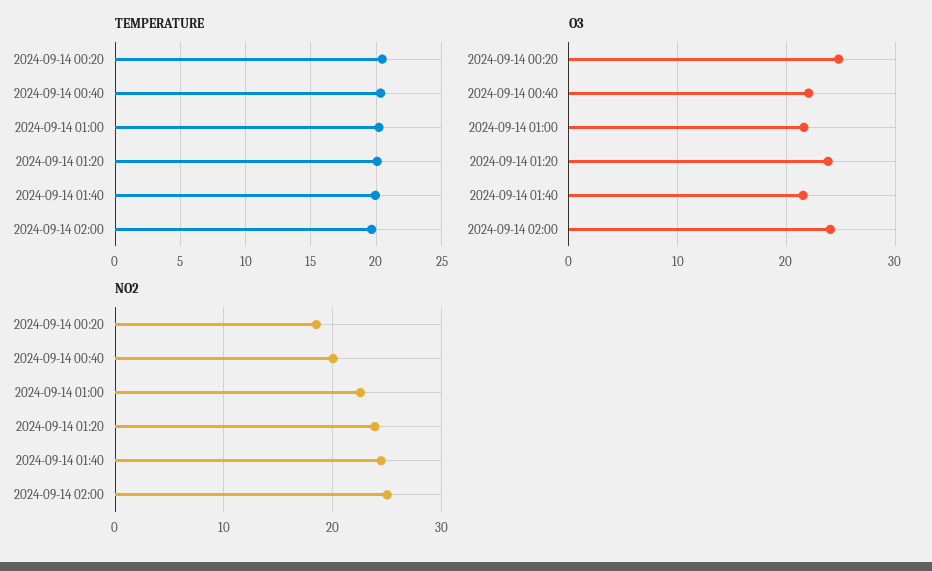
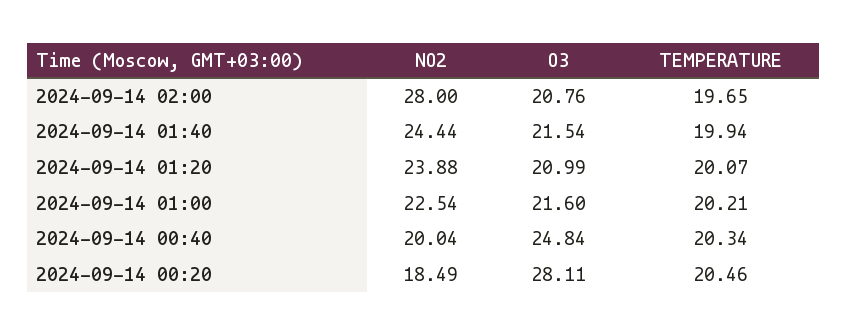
O3, 2024-09-14 00:20: 25 -> 28.11
O3, 2024-09-14 00:40: 22 -> 24.84
O3, 2024-09-14 01:20: 24 -> 20.99
O3, 2024-09-14 02:00: 24 -> 20.76
NO2, 2024-09-14 02:00: 25 -> 28

